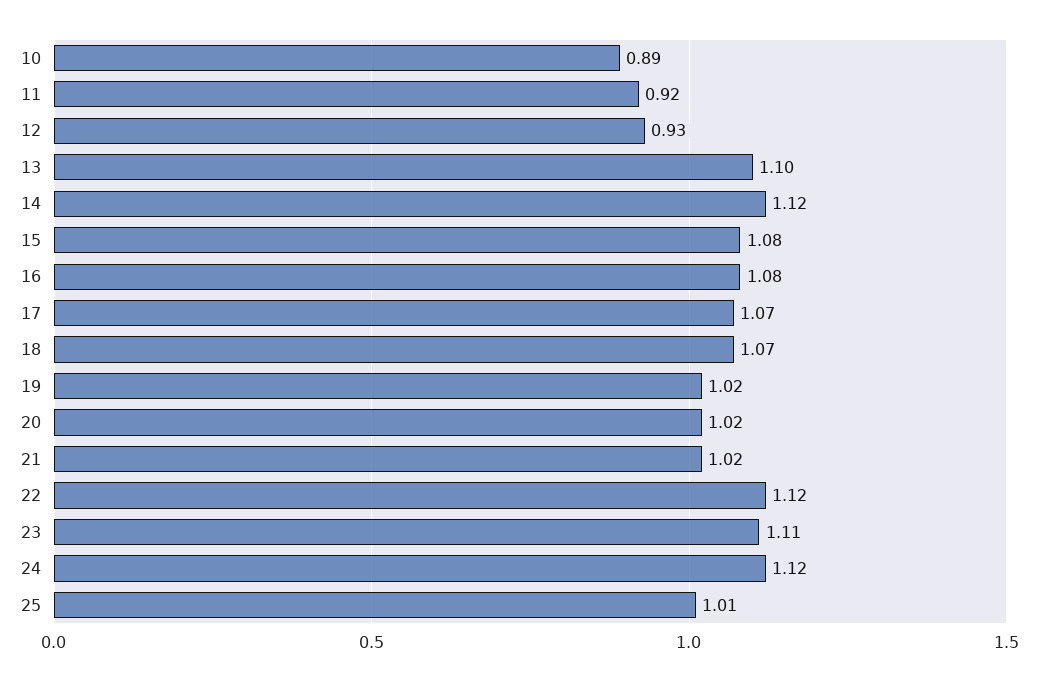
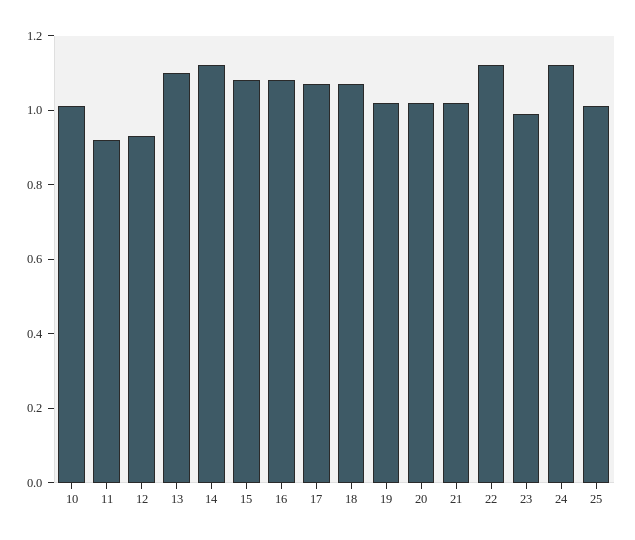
10: 0.89 -> 1
23: 1.11 -> 1

